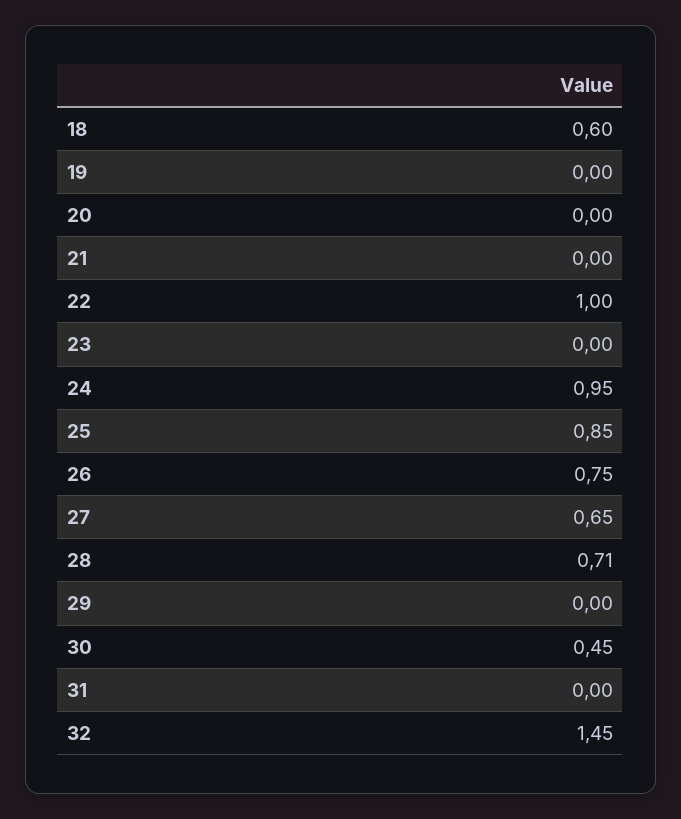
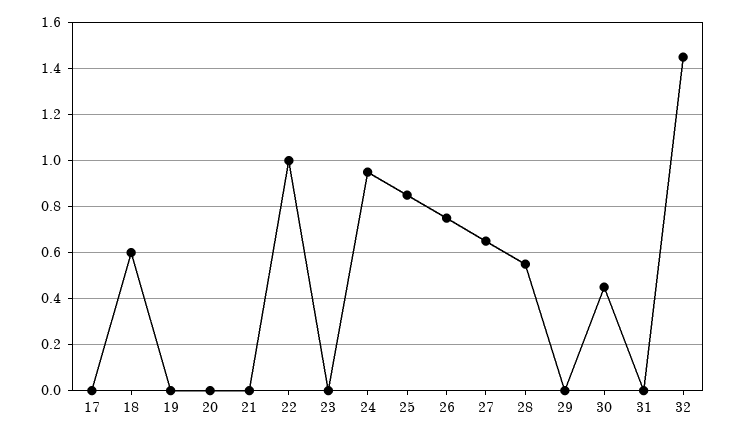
28: 0.71 -> 0.55
17: none -> 0

